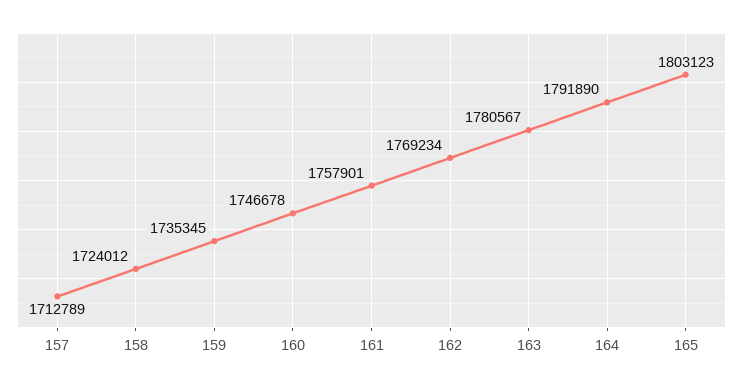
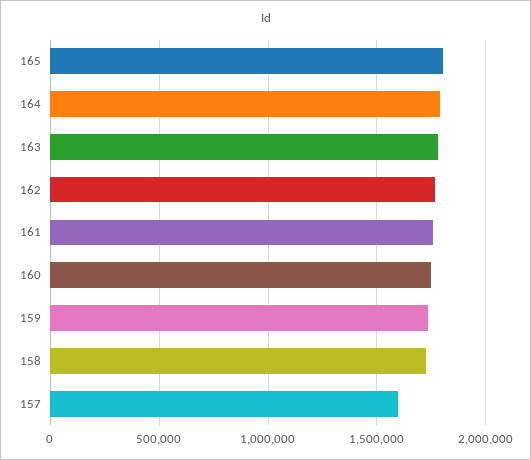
157: 1712789 -> 1600000

